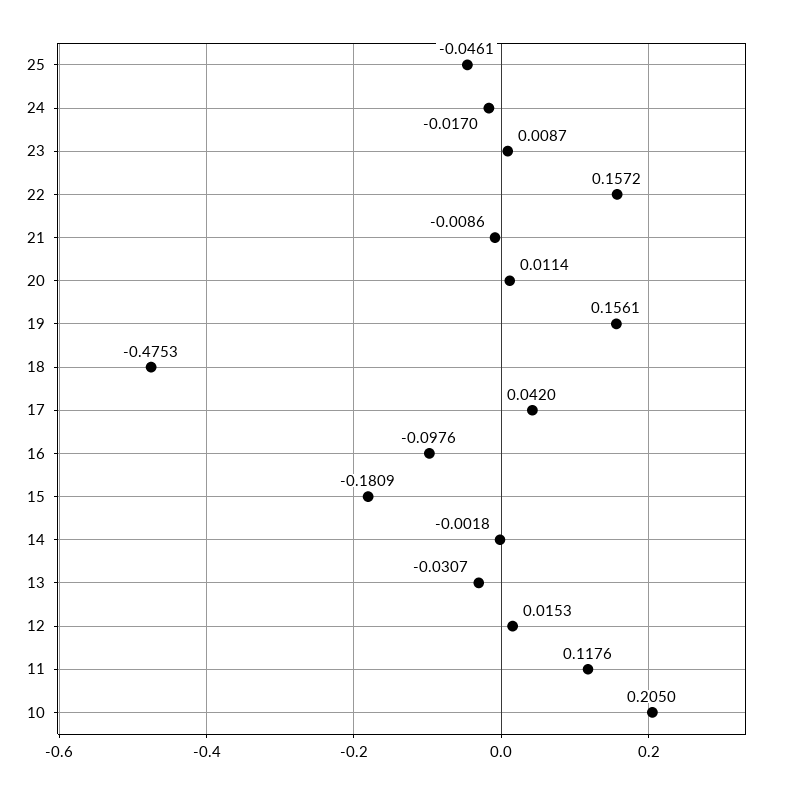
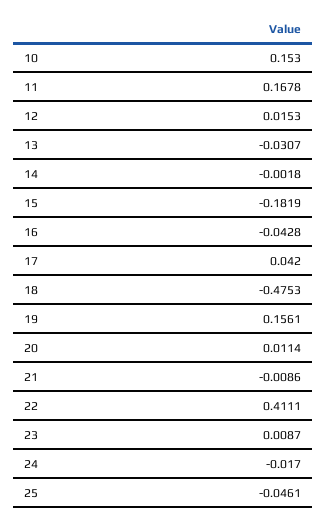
22: 0.1572 -> 0.4111
16: -0.0976 -> -0.0428
15: -0.1809 -> -0.1819
11: 0.1176 -> 0.1678
10: 0.205 -> 0.153

